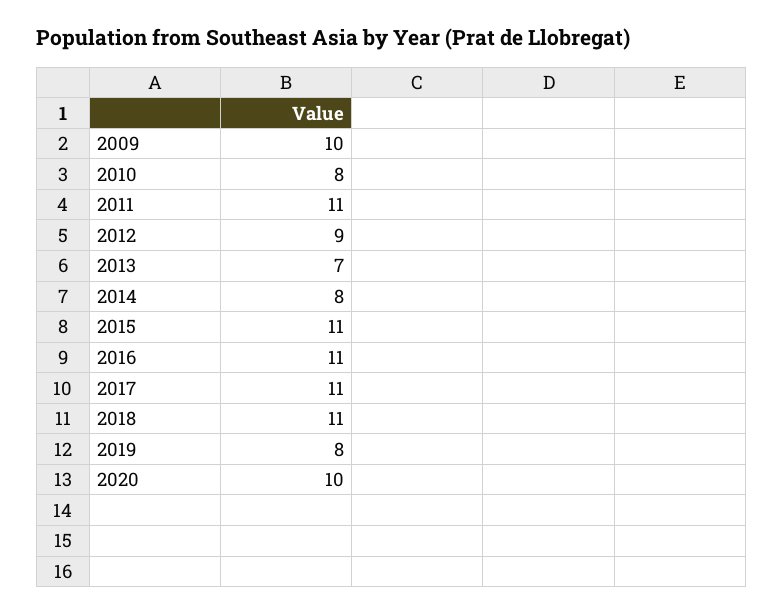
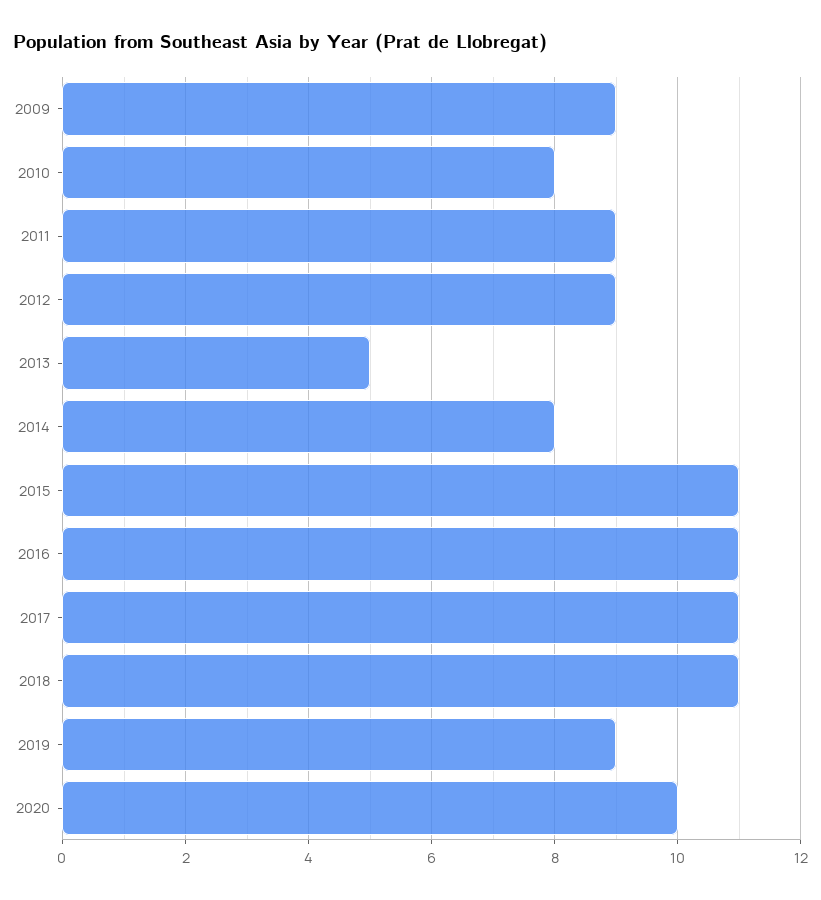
2009: 10 -> 9
2011: 11 -> 9
2013: 7 -> 5
2019: 8 -> 9

